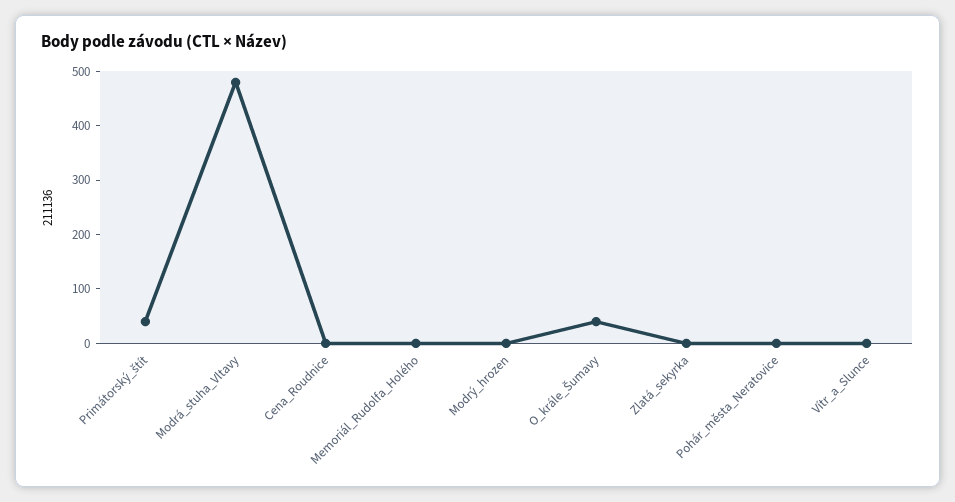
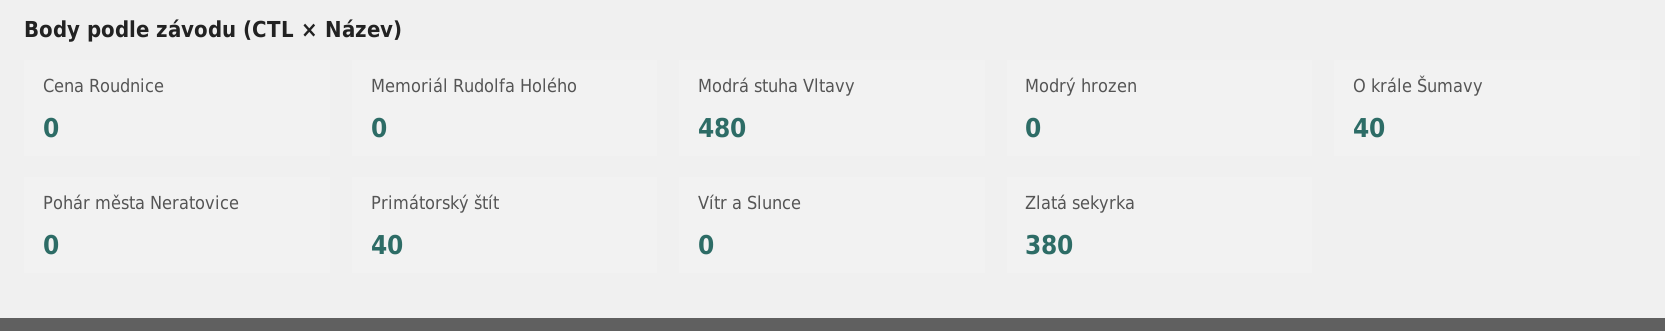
Zlatá_sekyrka: 0 -> 380

